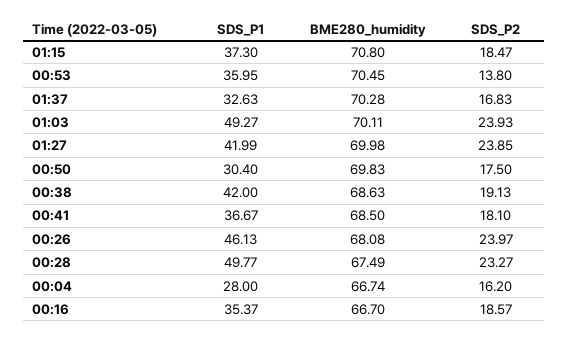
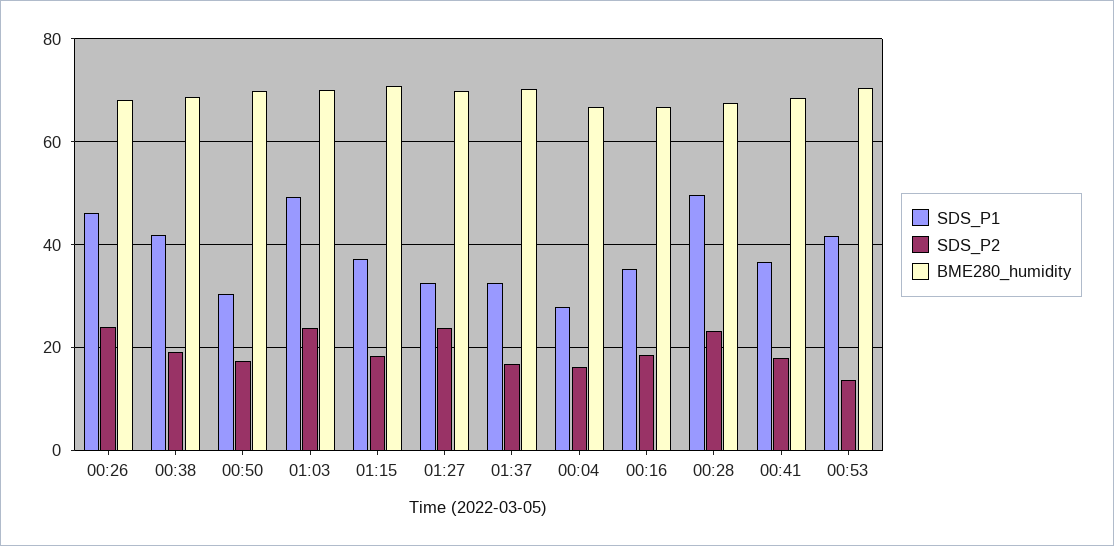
SDS_P1, 00:53: 35.95 -> 42
SDS_P1, 01:27: 41.99 -> 32

